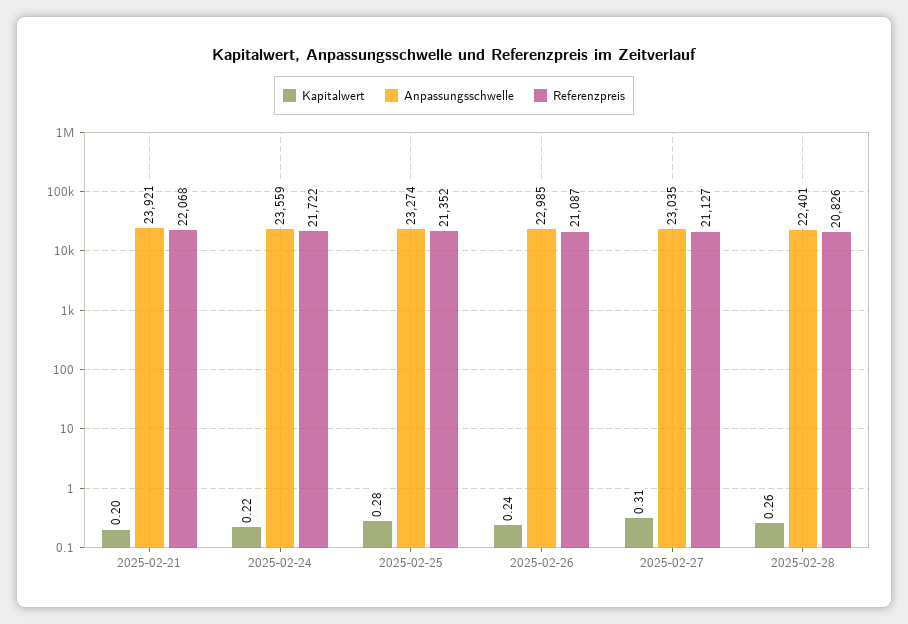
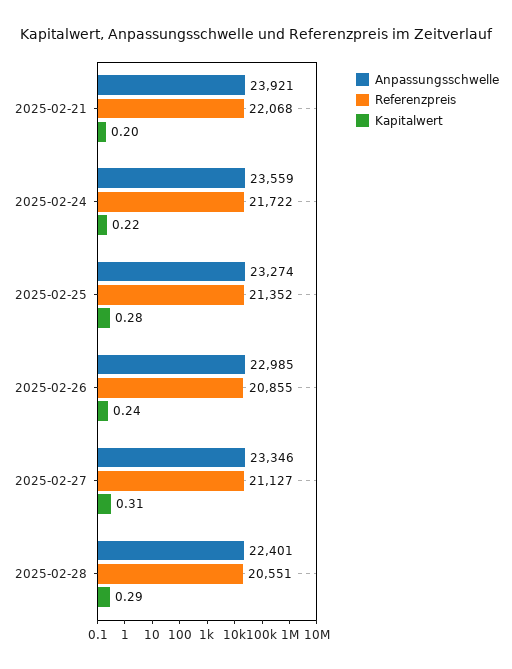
Referenzpreis, 2025-02-26: 21087 -> 20855
Anpassungsschwelle, 2025-02-27: 23035 -> 23346
Kapitalwert, 2025-02-28: 0.26 -> 0.29
Referenzpreis, 2025-02-28: 20826 -> 20551

